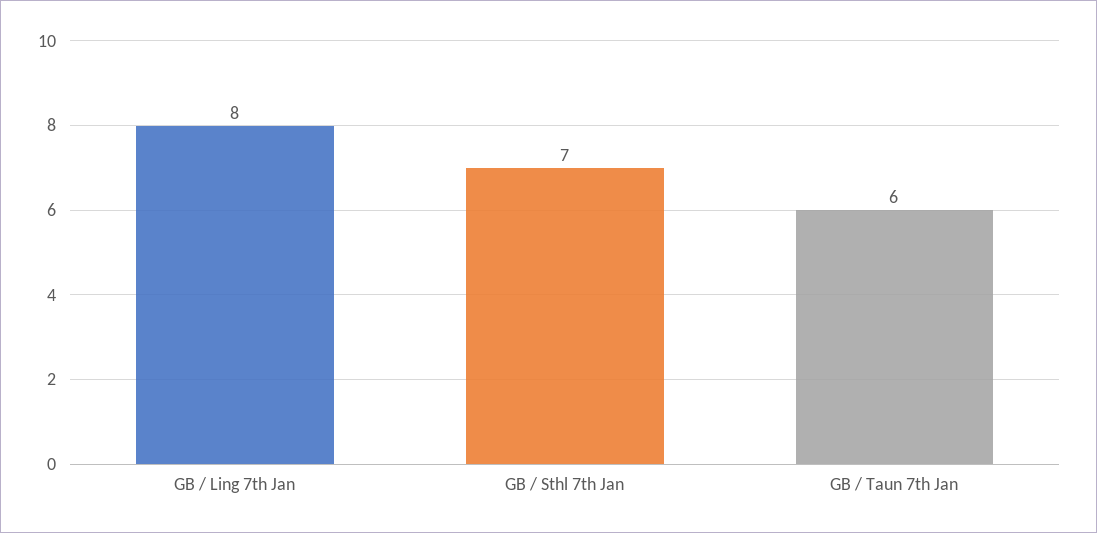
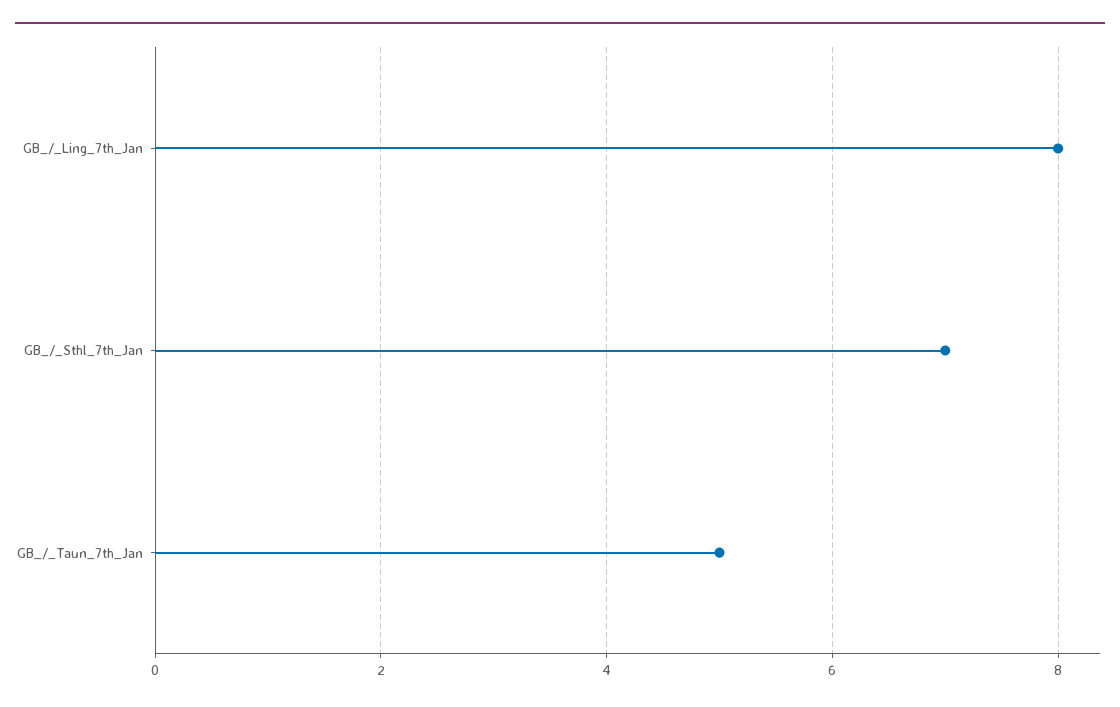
GB / Taun 7th Jan: 6 -> 5

